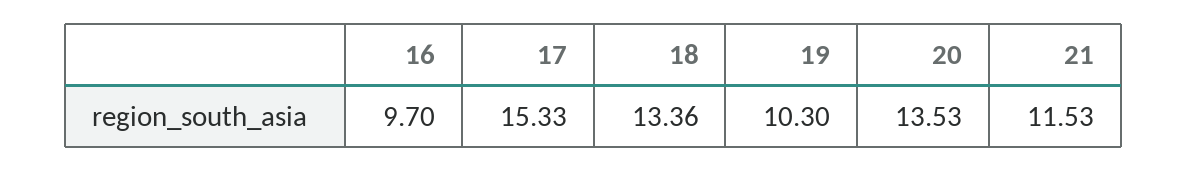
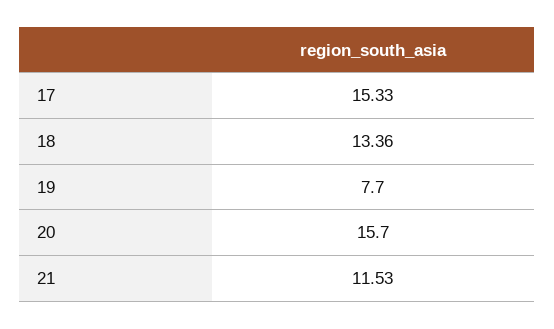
16: 9.7 -> none
19: 10.3 -> 7.7
20: 13.53 -> 15.7

